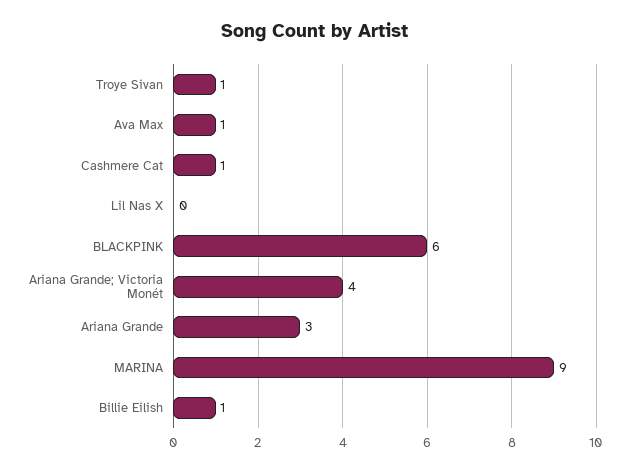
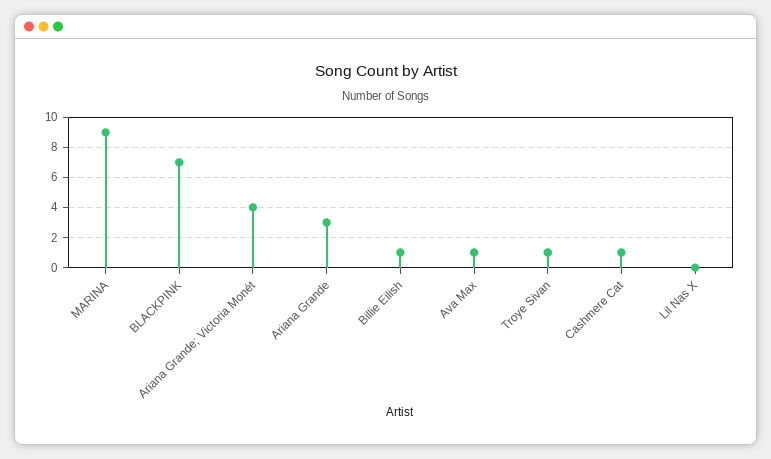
BLACKPINK: 6 -> 7

